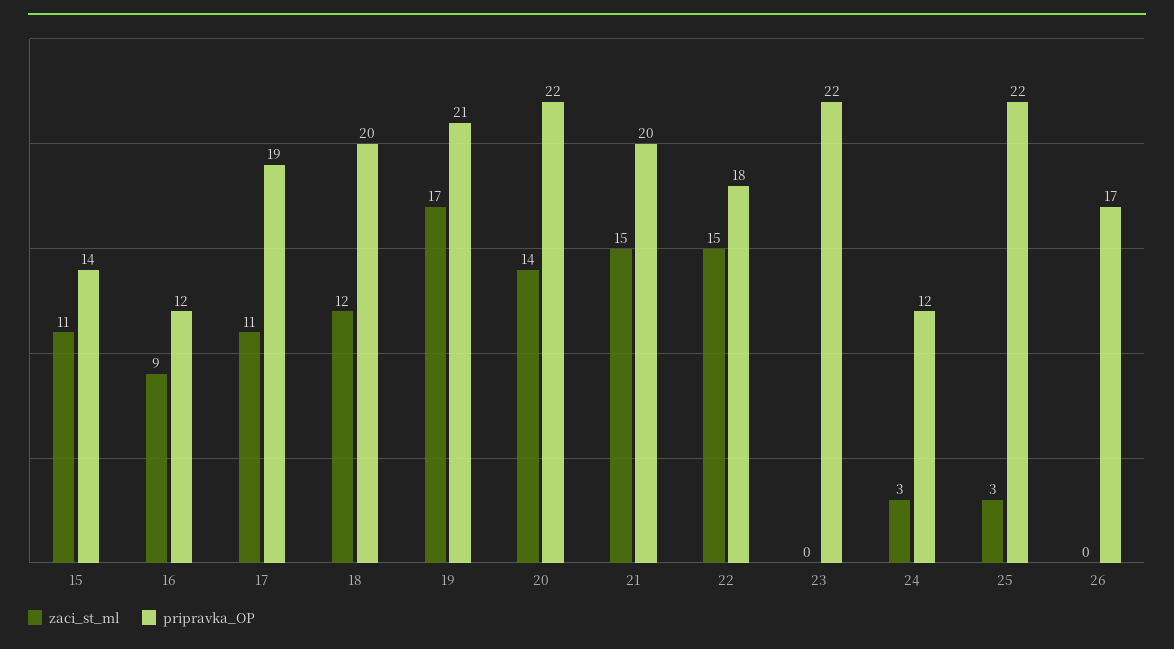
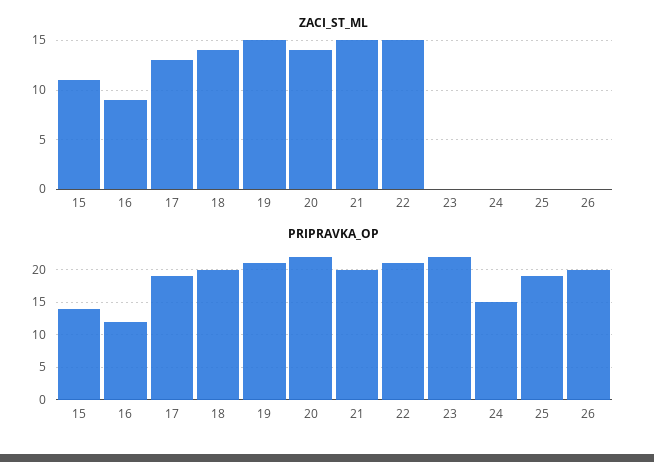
zaci_st_ml, 17: 11 -> 13
zaci_st_ml, 18: 12 -> 14
zaci_st_ml, 19: 17 -> 15
pripravka_OP, 22: 18 -> 21
zaci_st_ml, 24: 3 -> 0
pripravka_OP, 24: 12 -> 15
zaci_st_ml, 25: 3 -> 0
pripravka_OP, 25: 22 -> 19
pripravka_OP, 26: 17 -> 20

